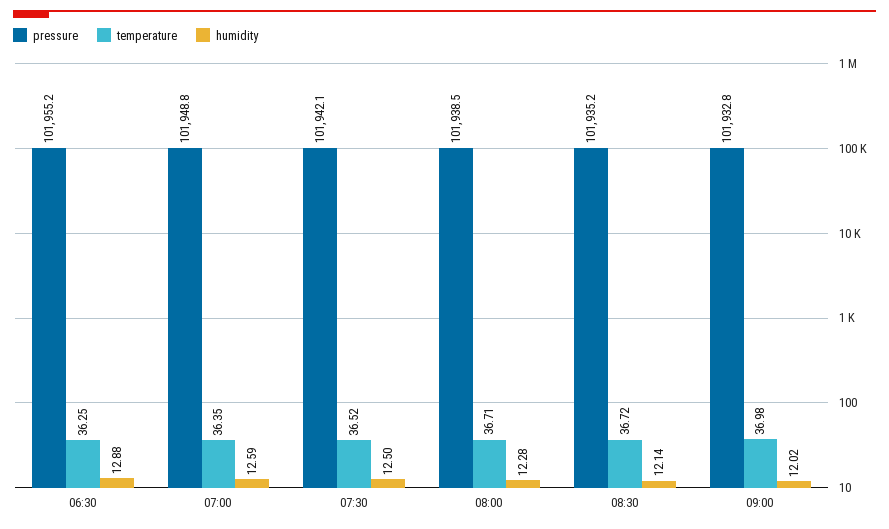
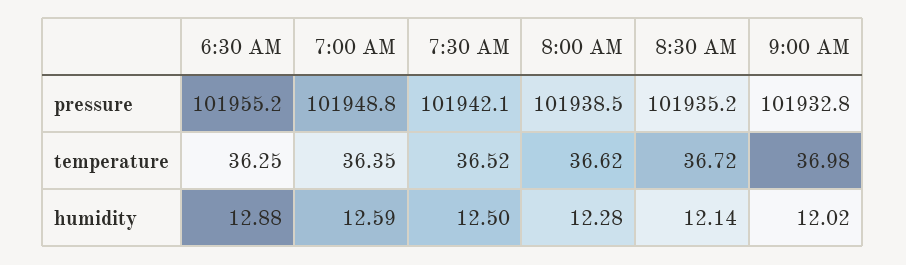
temperature, 08:00: 36.71 -> 36.62

